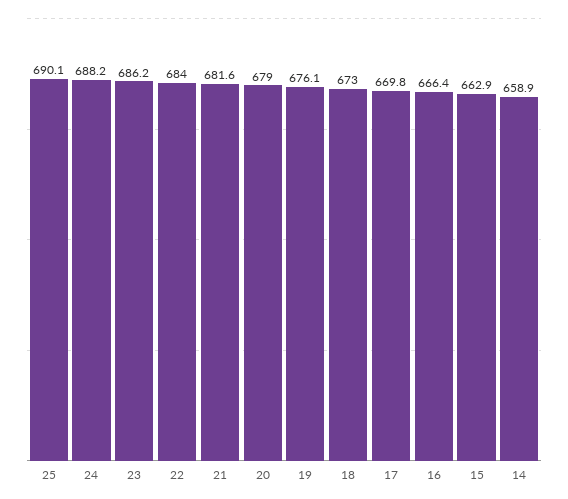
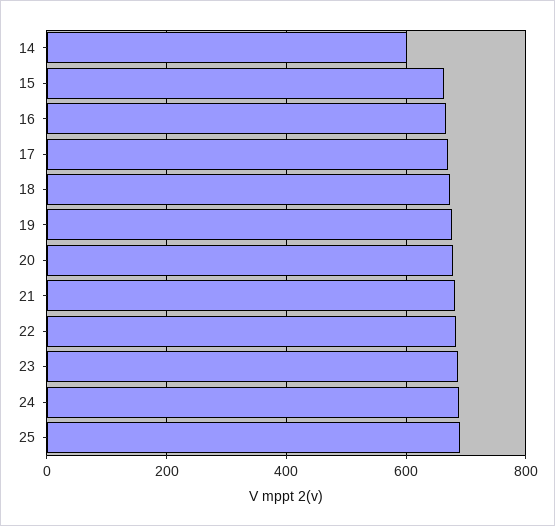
14: 658.9 -> 600

